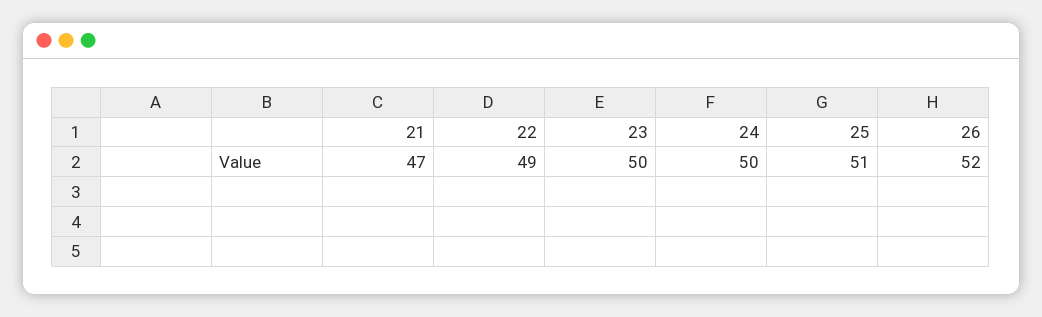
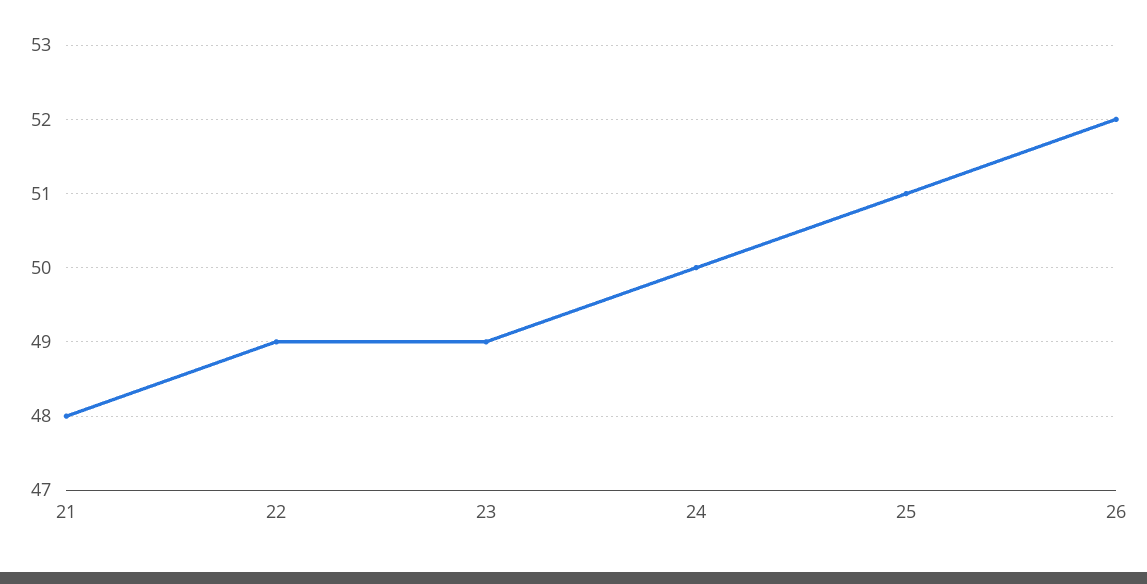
21: 47 -> 48
23: 50 -> 49

